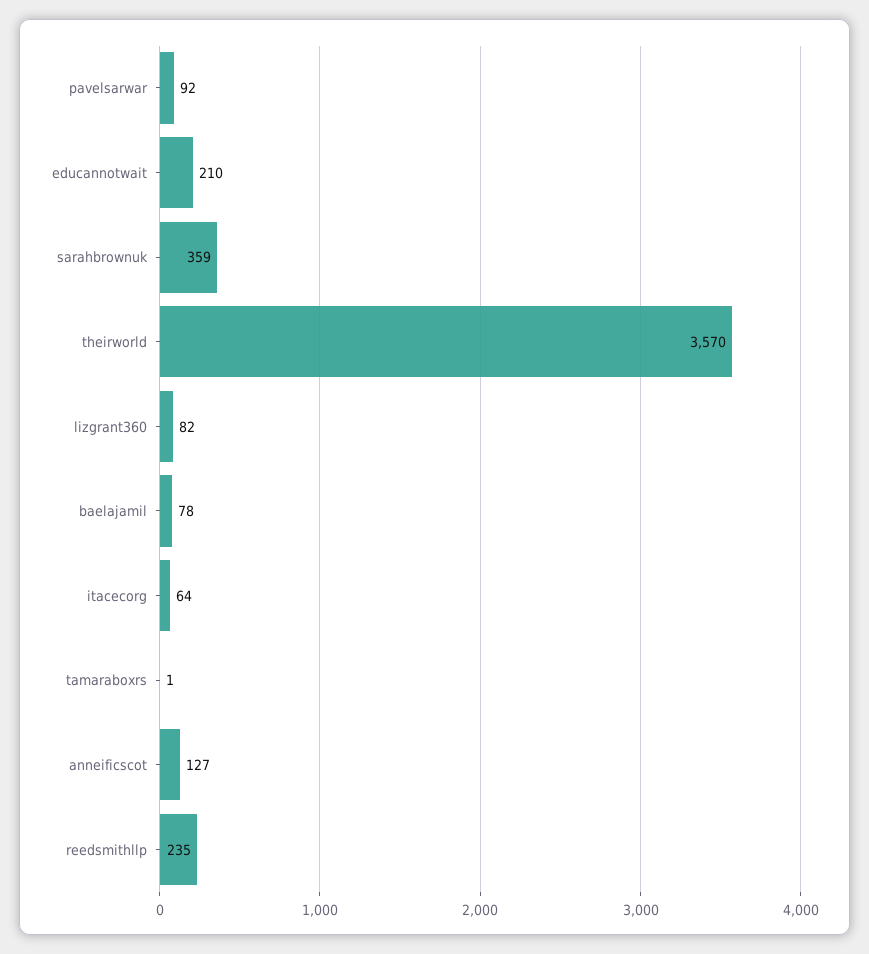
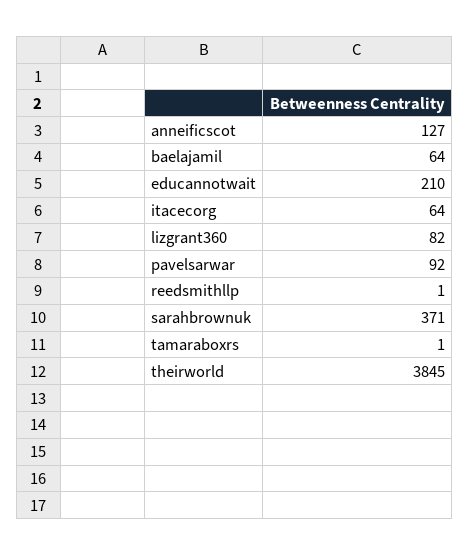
sarahbrownuk: 359 -> 371
theirworld: 3570 -> 3845
baelajamil: 78 -> 64
reedsmithllp: 235 -> 1

